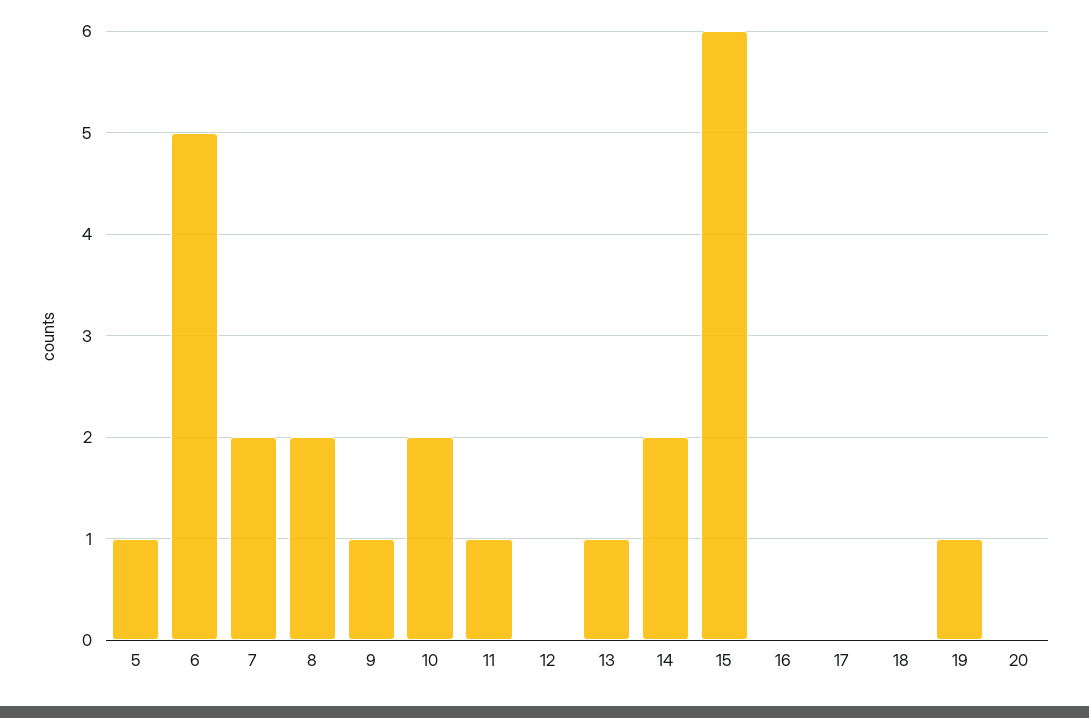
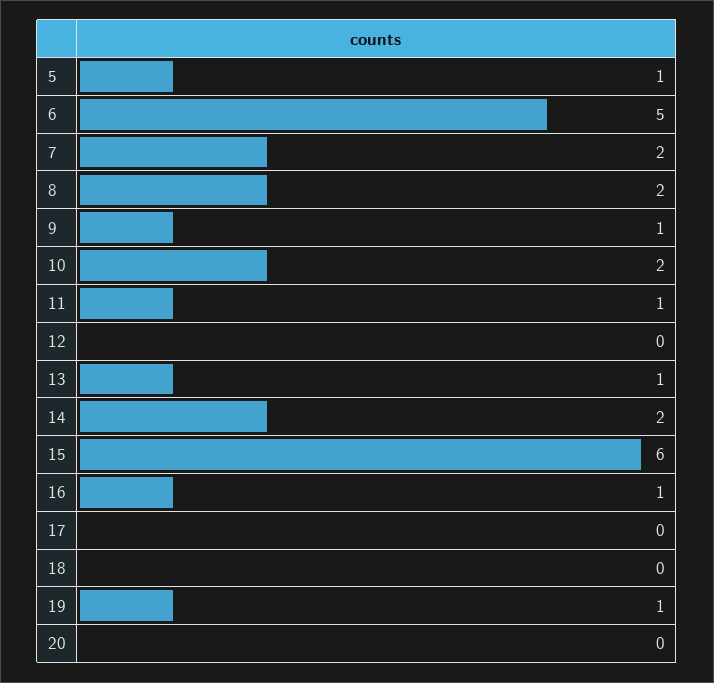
16: 0 -> 1

